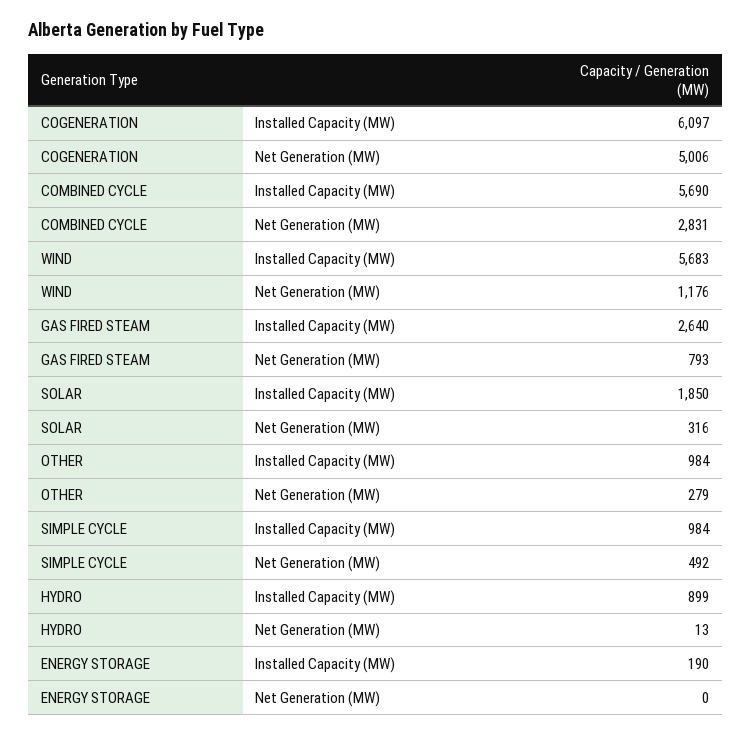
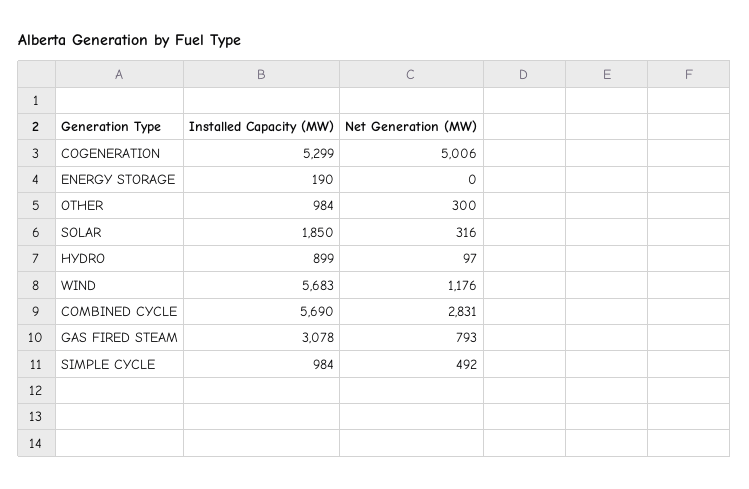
COGENERATION, Installed Capacity (MW): 6097 -> 5299
GAS FIRED STEAM, Installed Capacity (MW): 2640 -> 3078
OTHER, Net Generation (MW): 279 -> 300
HYDRO, Net Generation (MW): 13 -> 97

